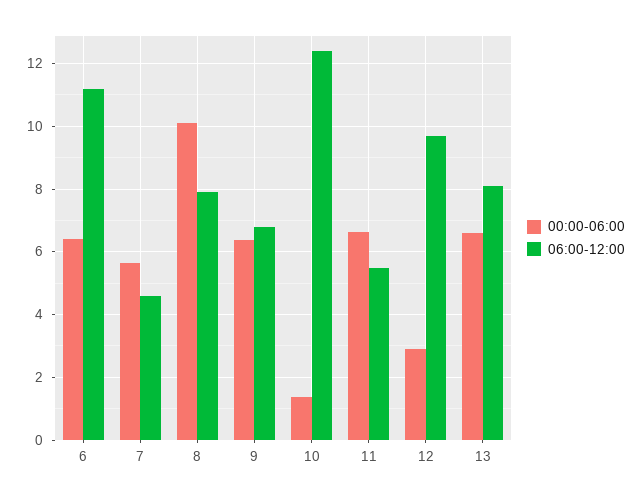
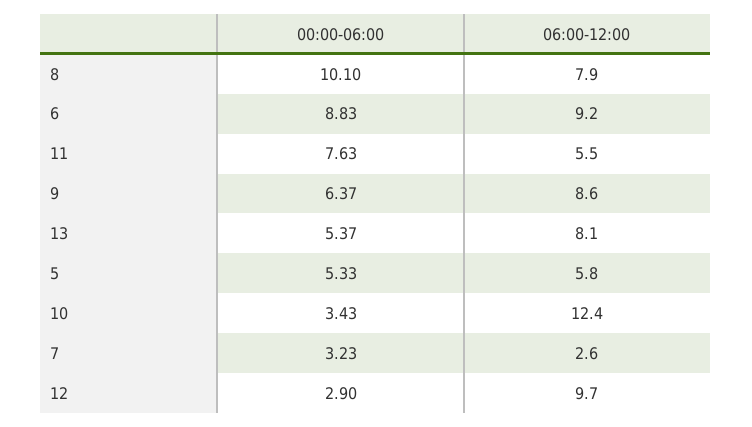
00:00-06:00, 6: 6.4 -> 8.83
06:00-12:00, 6: 11.2 -> 9.2
00:00-06:00, 7: 5.6 -> 3.23
06:00-12:00, 7: 4.6 -> 2.6
06:00-12:00, 9: 6.8 -> 8.6
00:00-06:00, 10: 1.4 -> 3.43
00:00-06:00, 11: 6.6 -> 7.63
00:00-06:00, 13: 6.6 -> 5.37
00:00-06:00, 5: none -> 5.33
06:00-12:00, 5: none -> 5.8

